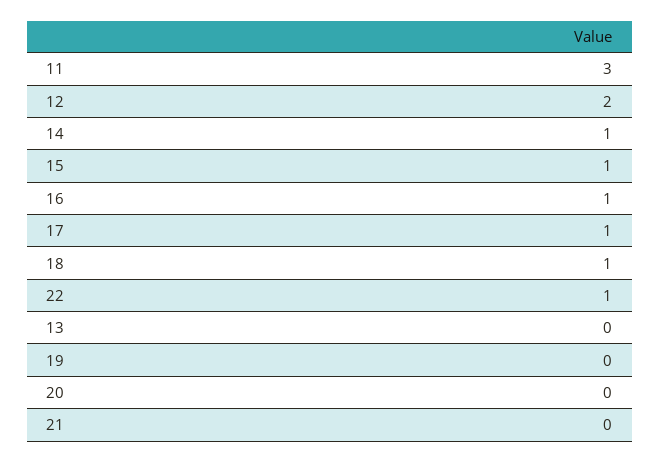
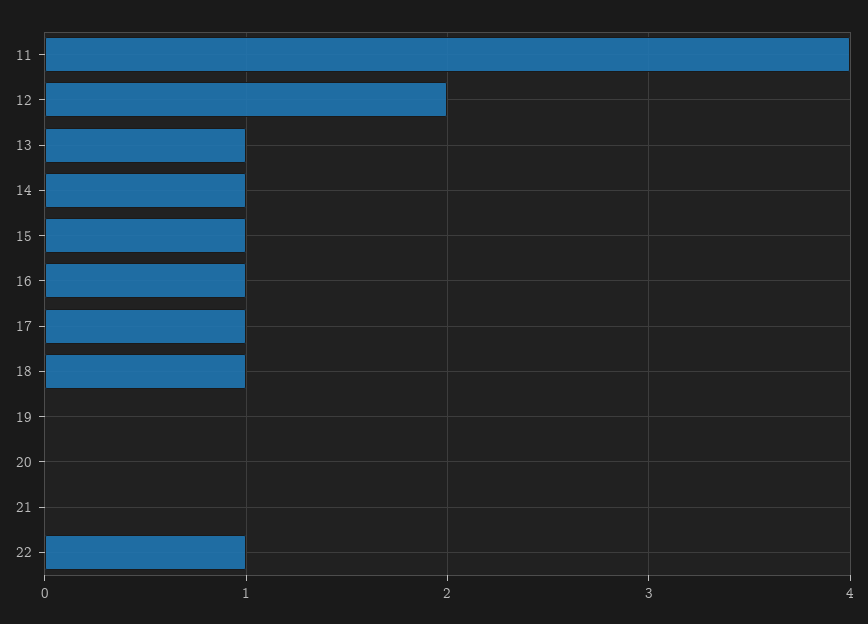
11: 3 -> 4
13: 0 -> 1

